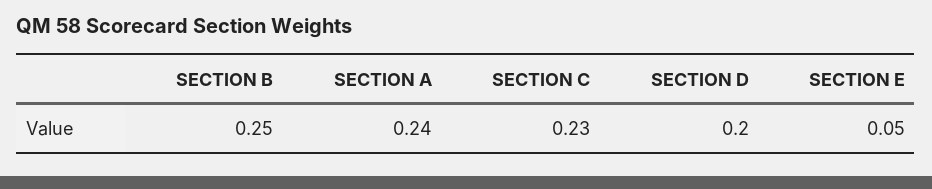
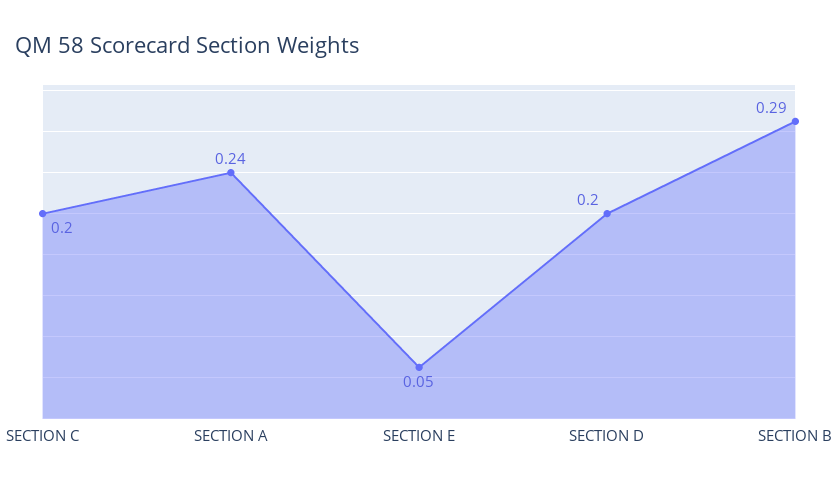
SECTION B: 0.25 -> 0.29
SECTION C: 0.23 -> 0.2

